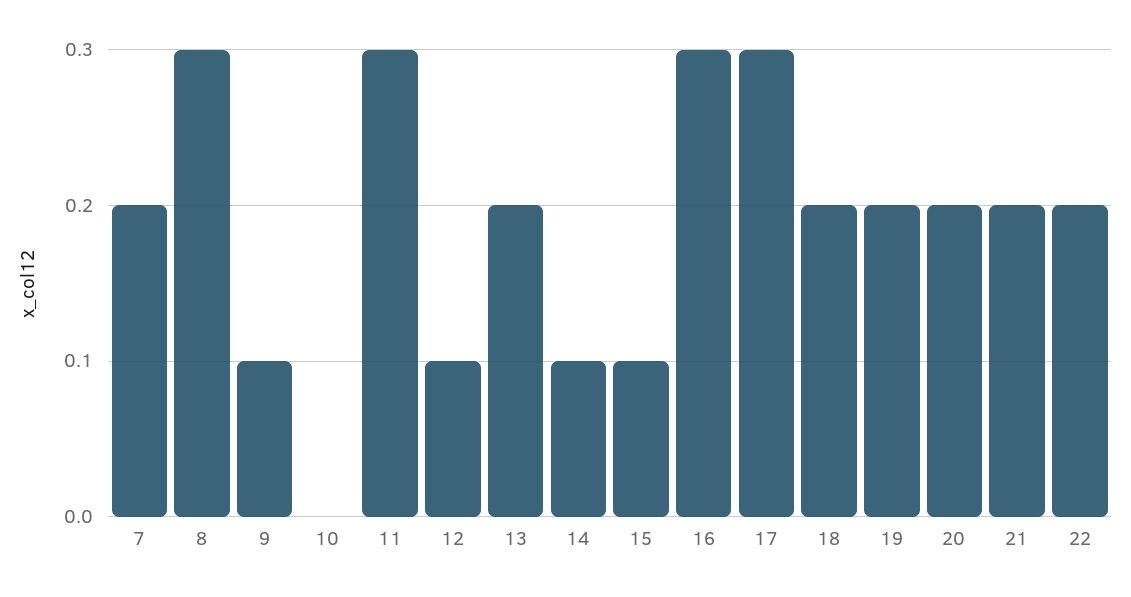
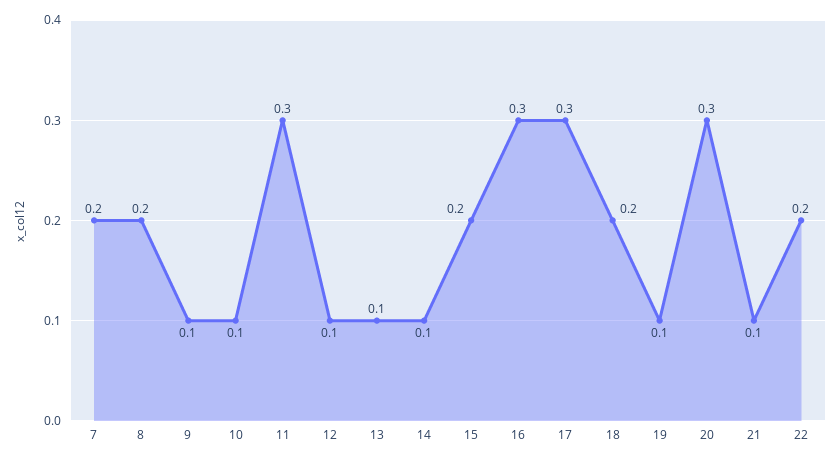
8: 0.3 -> 0.2
10: 0 -> 0.1
13: 0.2 -> 0.1
15: 0.1 -> 0.2
19: 0.2 -> 0.1
20: 0.2 -> 0.3
21: 0.2 -> 0.1

